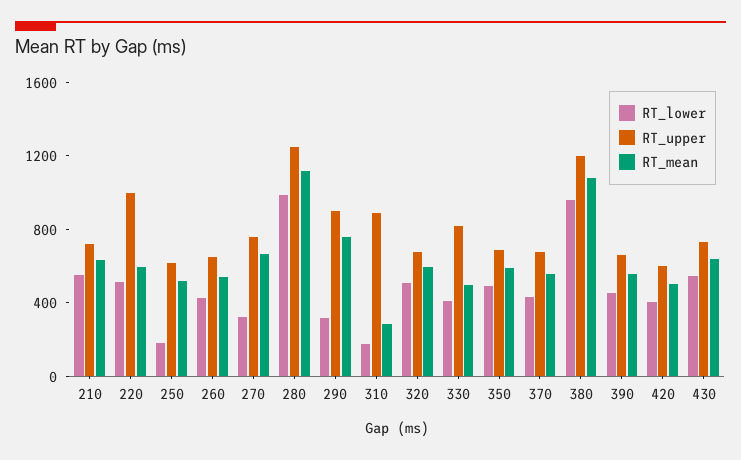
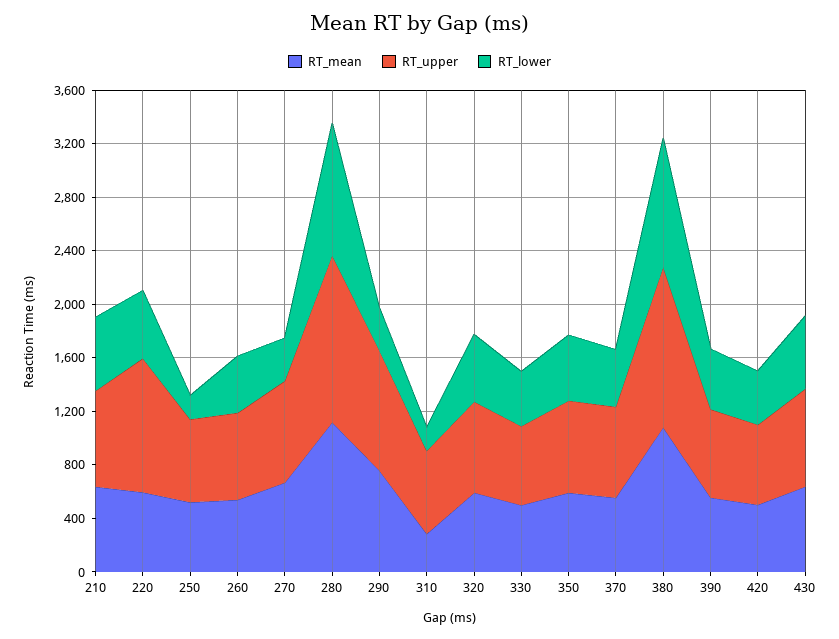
RT_upper, 310: 900 -> 600
RT_upper, 330: 800 -> 600

